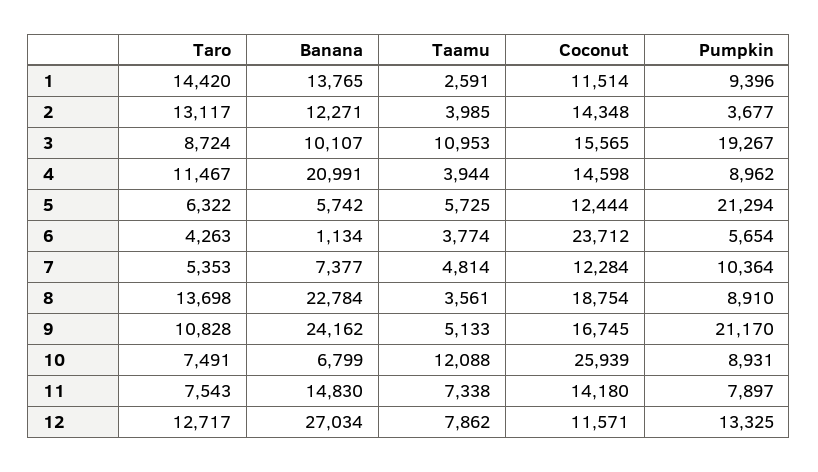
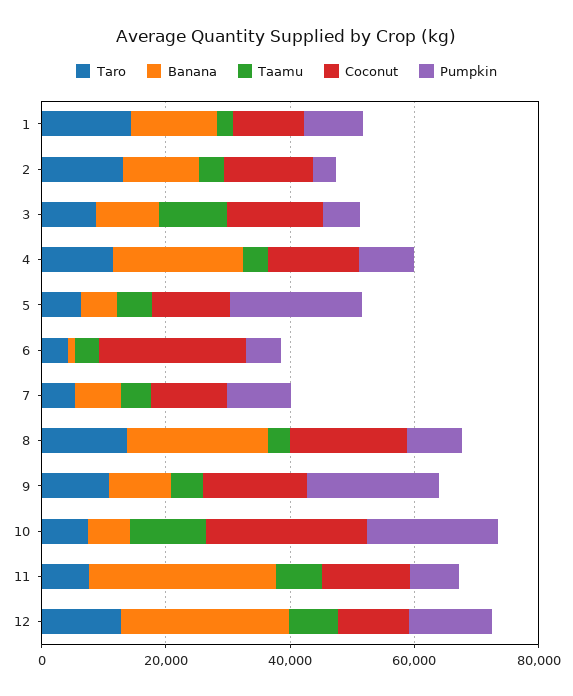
Pumpkin, 3: 19267 -> 5000
Banana, 9: 24162 -> 10000
Pumpkin, 10: 8931 -> 20000
Banana, 11: 14830 -> 30000

